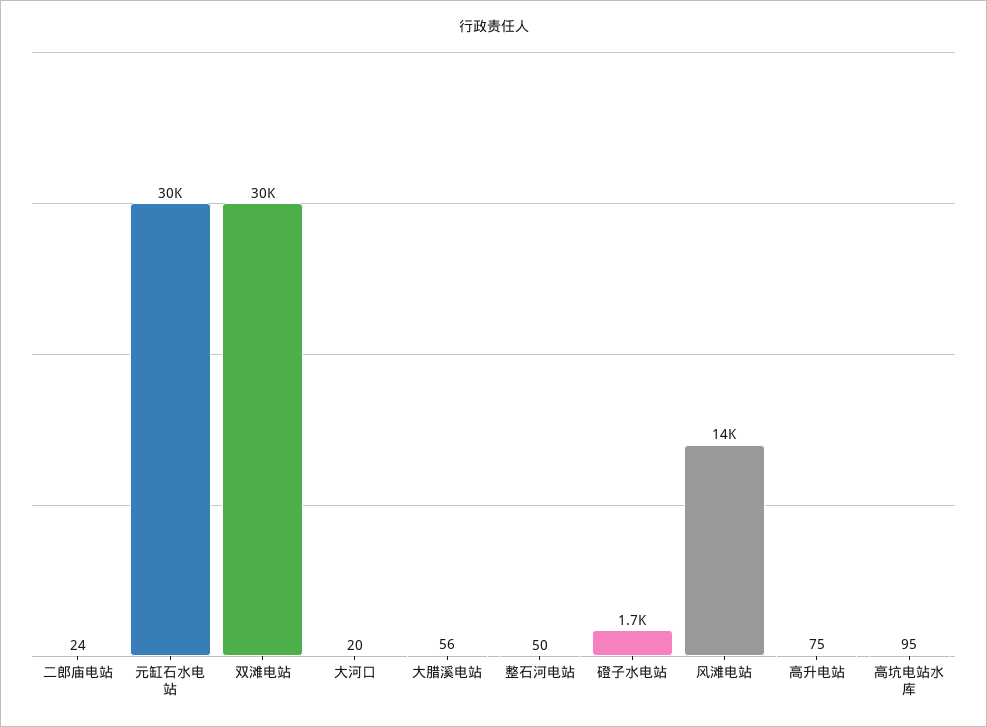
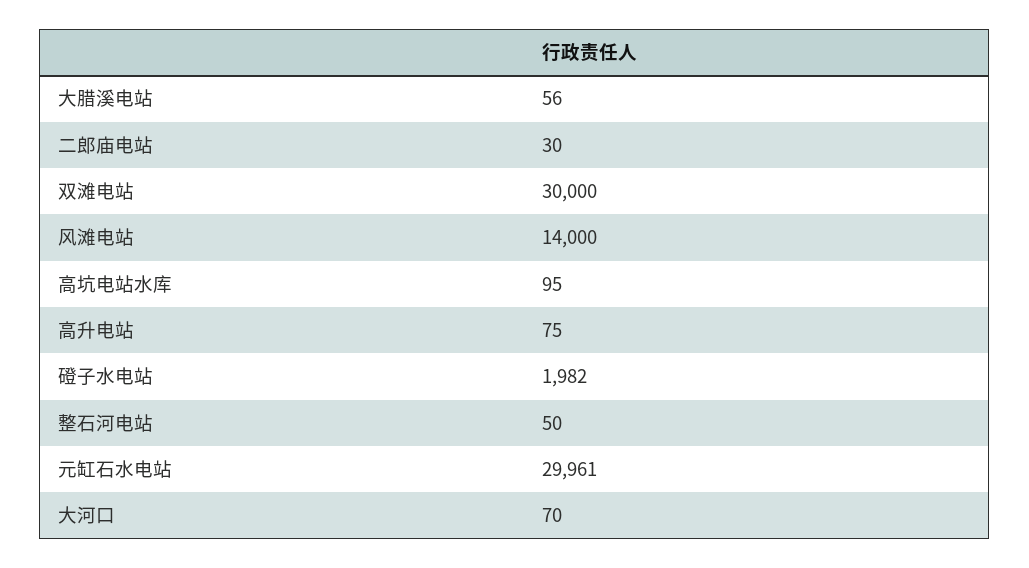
二郎庙电站: 24 -> 30
大河口: 20 -> 70
磴子水电站: 1700 -> 1982

